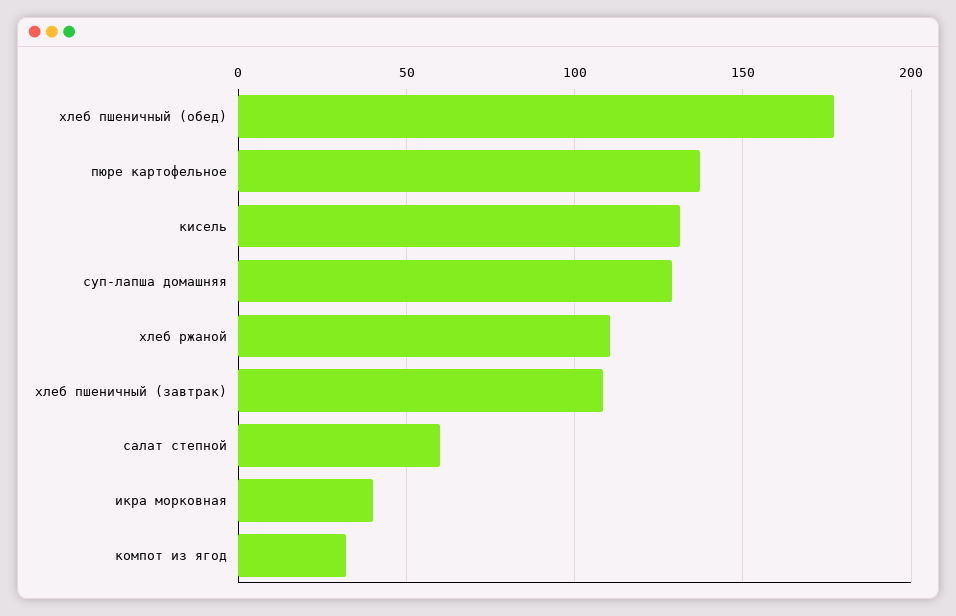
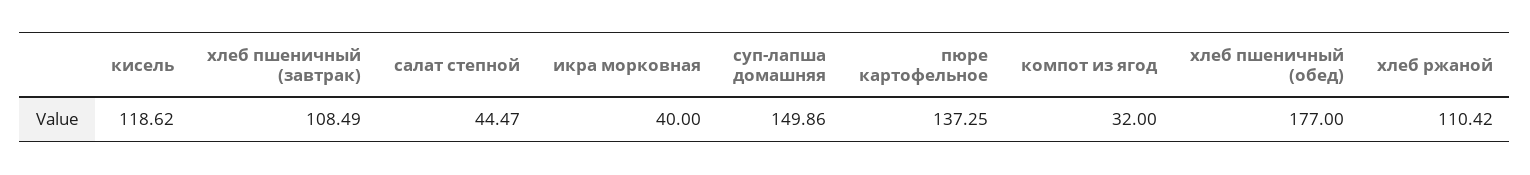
кисель: 130 -> 118.62
суп-лапша домашняя: 130 -> 149.86
салат степной: 60 -> 44.47

